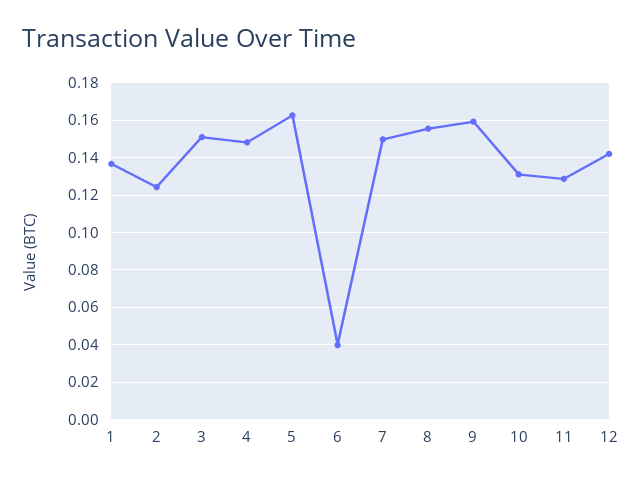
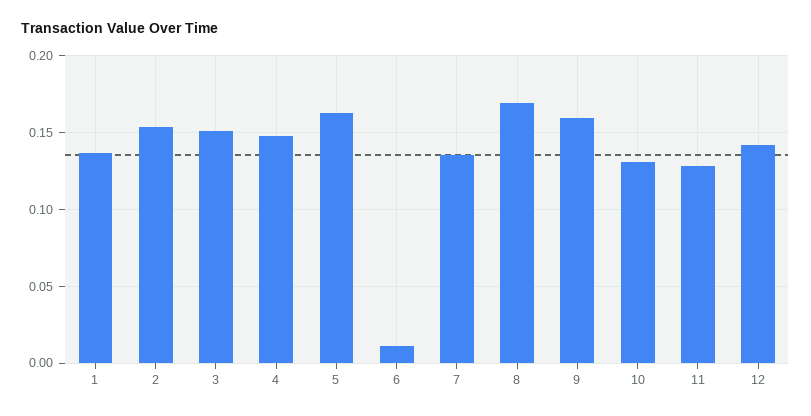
2: 0.125 -> 0.155
6: 0.04 -> 0.01
7: 0.15 -> 0.135
8: 0.155 -> 0.17

